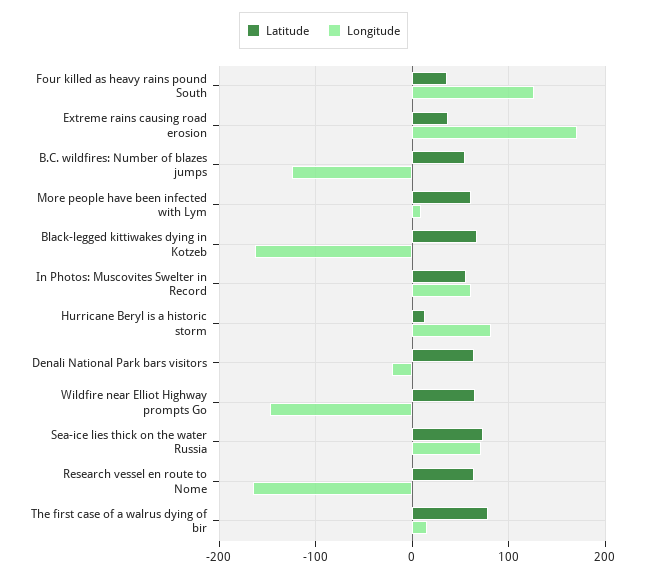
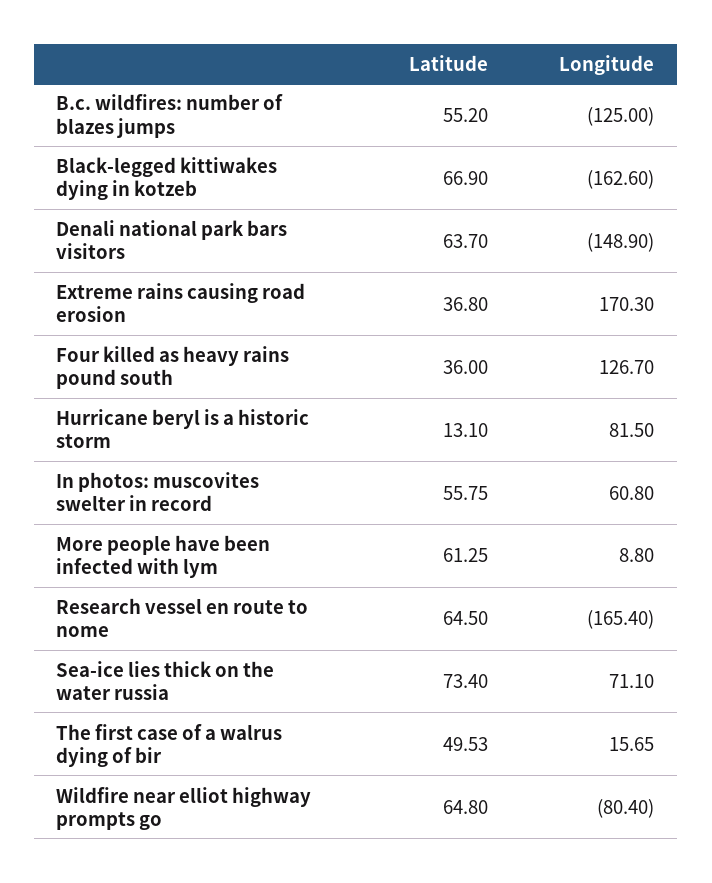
Longitude, Denali National Park bars visitors: -20 -> -148.9
Longitude, Wildfire near Elliot Highway prompts Go: -150 -> -80.4
Latitude, The first case of a walrus dying of bir: 80 -> 49.53

